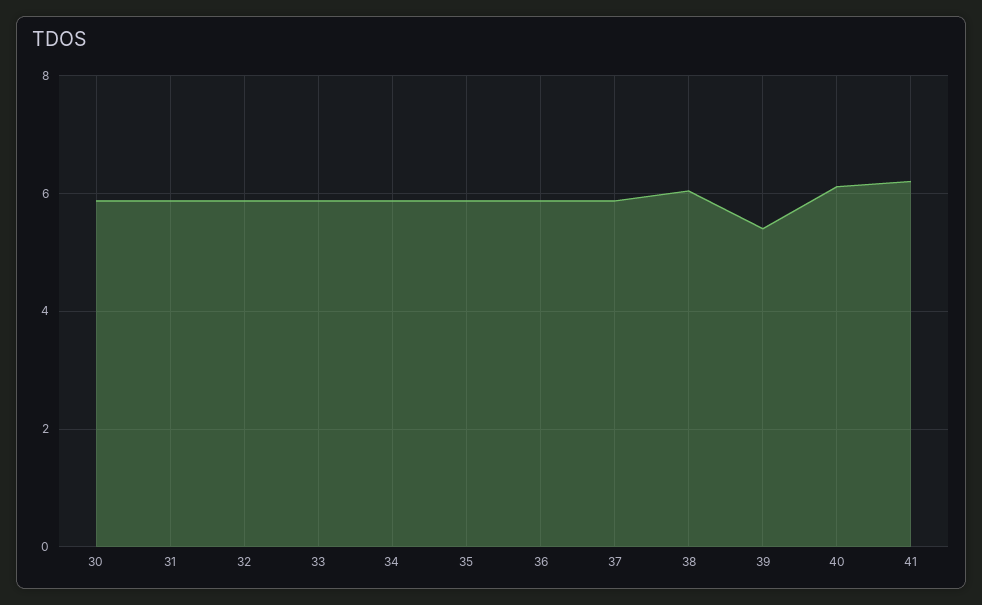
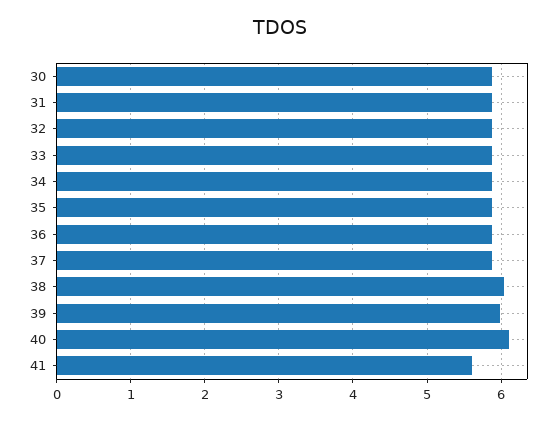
39: 5.4 -> 6
41: 6.2 -> 5.6

